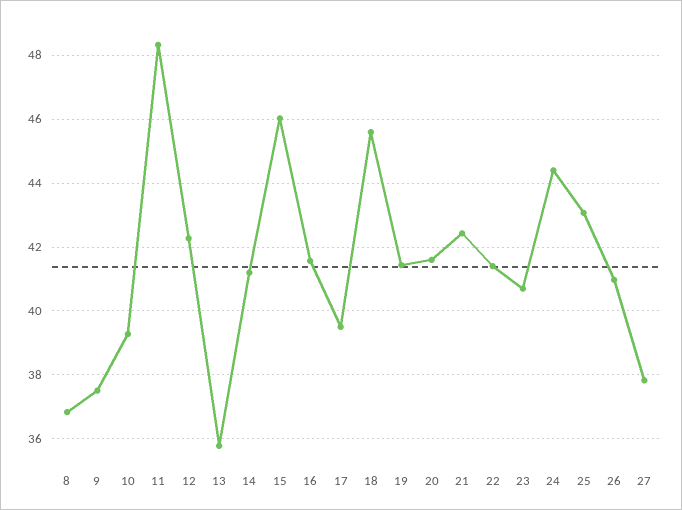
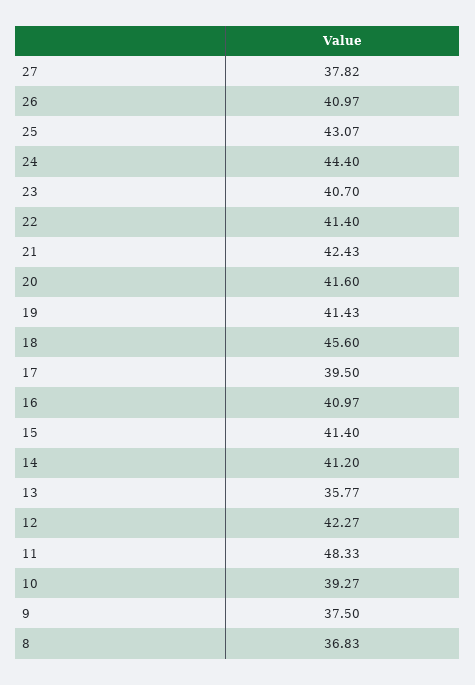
15: 46 -> 41.4
16: 41.6 -> 40.97

